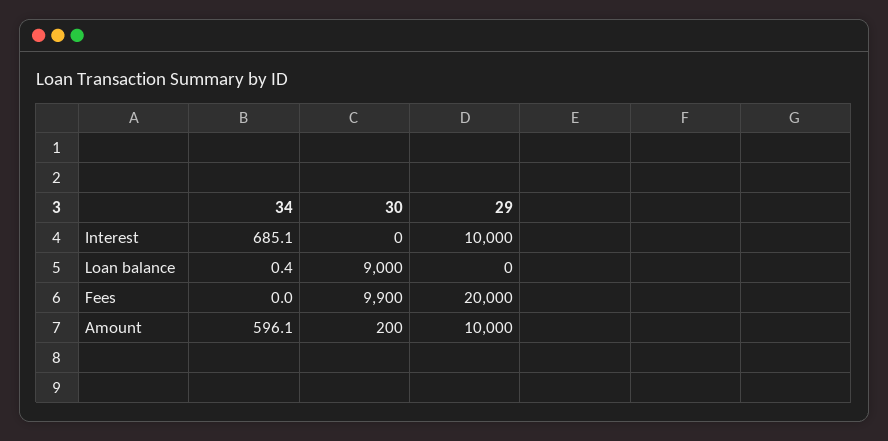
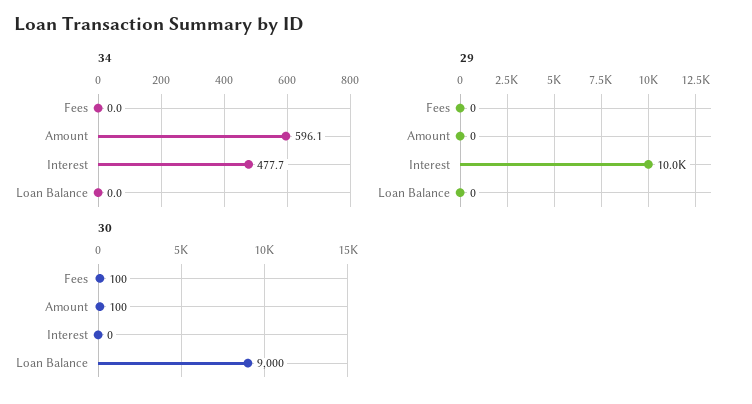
34, Interest: 685.1 -> 477.7
34, Loan balance: 0.4 -> 0
30, Fees: 9900 -> 100
29, Fees: 20000 -> 0
30, Amount: 200 -> 100
29, Amount: 10000 -> 0

